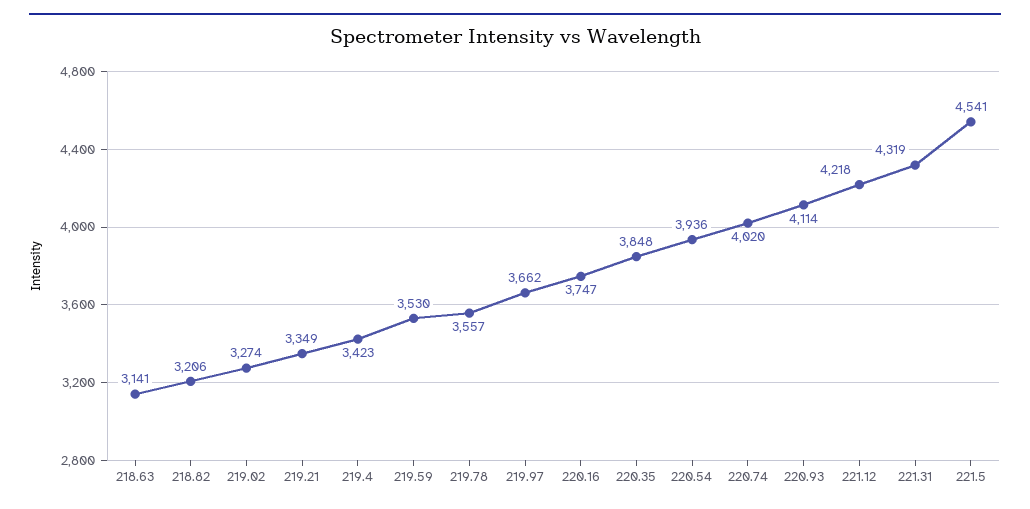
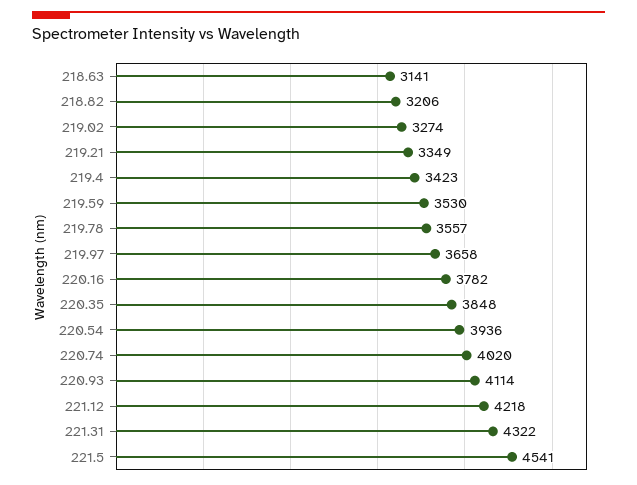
219.97: 3662 -> 3658
220.16: 3747 -> 3782
221.31: 4319 -> 4322

